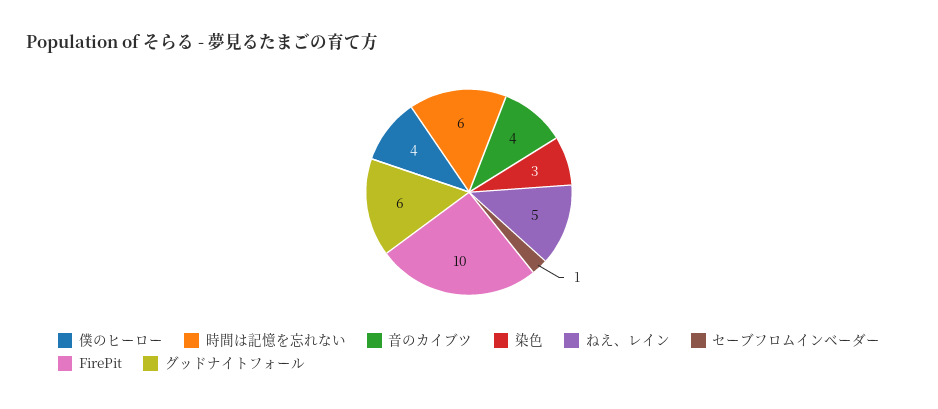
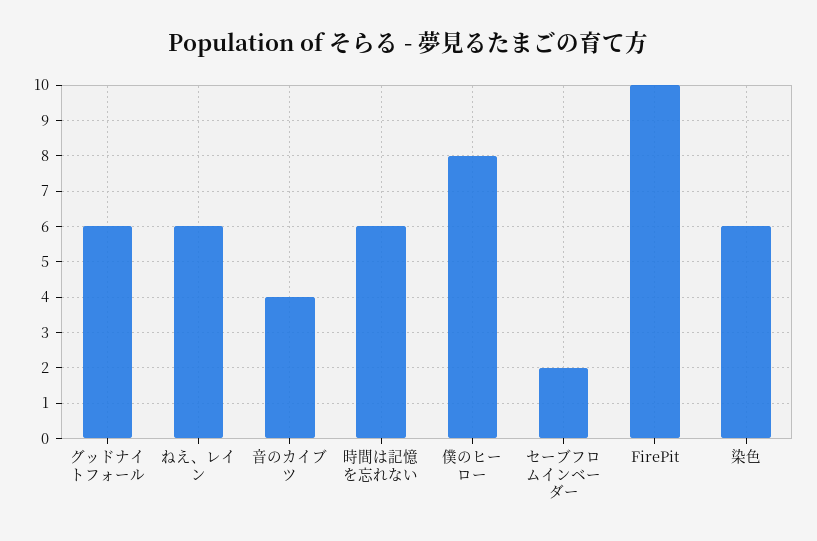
僕のヒーロー: 4 -> 8
染色: 3 -> 6
ねえ、レイン: 5 -> 6
セーブフロムインベーダー: 1 -> 2

